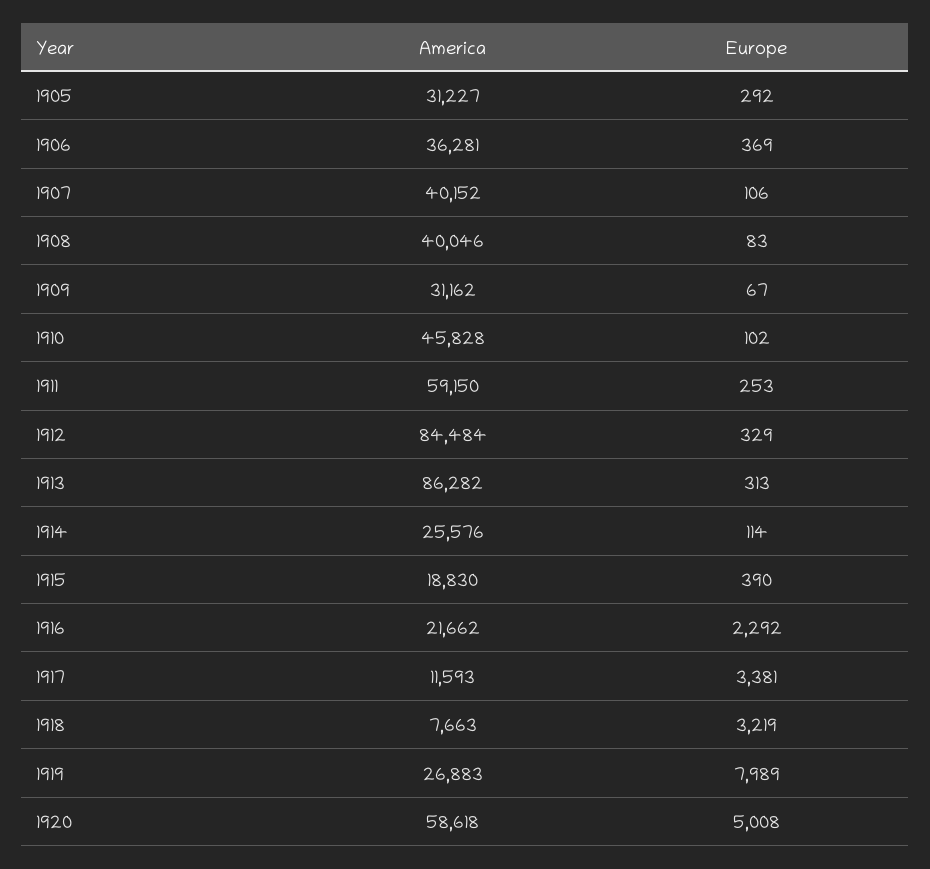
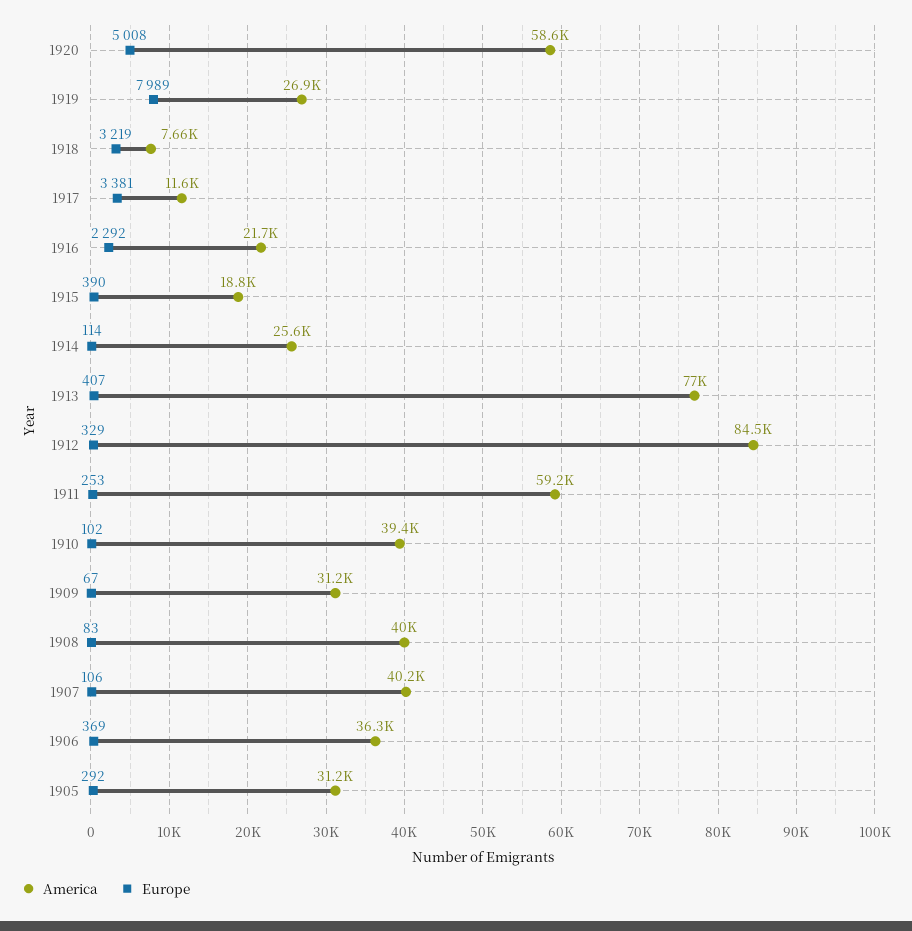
America, 1910: 45828 -> 39400
America, 1913: 86282 -> 77000
Europe, 1913: 313 -> 407

